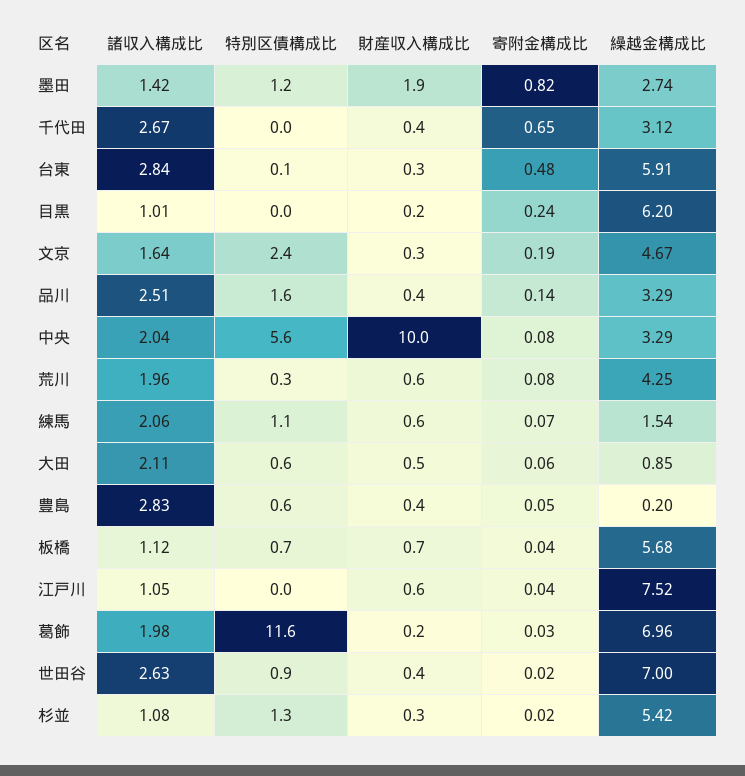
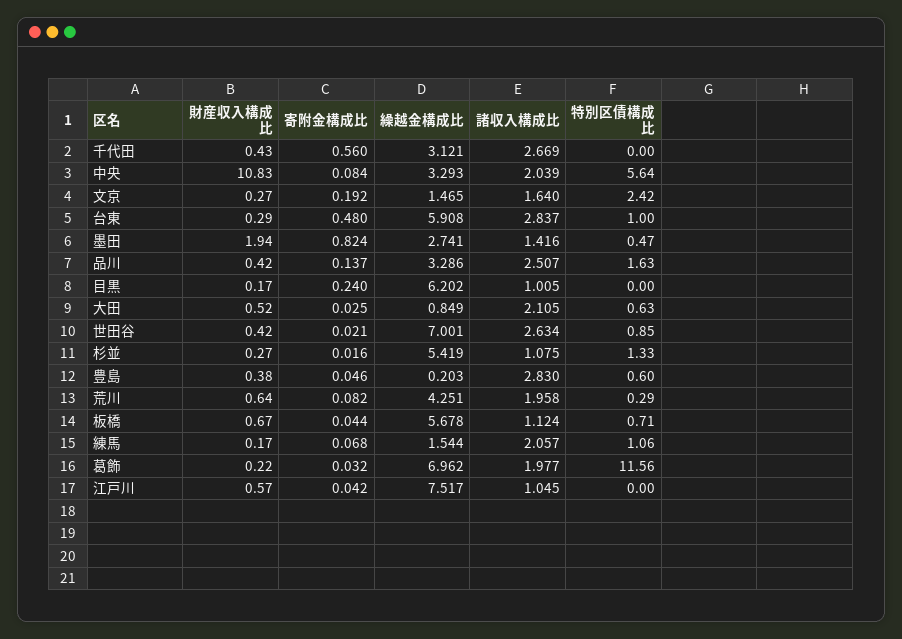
特別区債構成比, 墨田: 1.2 -> 0.47
寄附金構成比, 千代田: 0.65 -> 0.56
特別区債構成比, 台東: 0.1 -> 1
繰越金構成比, 文京: 4.67 -> 1.465
財産収入構成比, 中央: 10 -> 10.83
財産収入構成比, 練馬: 0.6 -> 0.17
寄附金構成比, 大田: 0.06 -> 0.025

